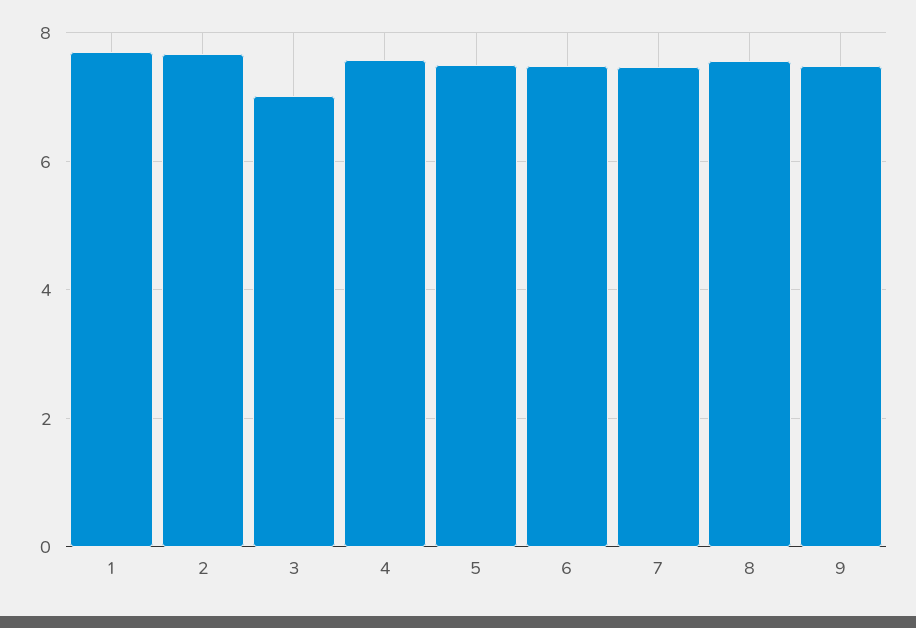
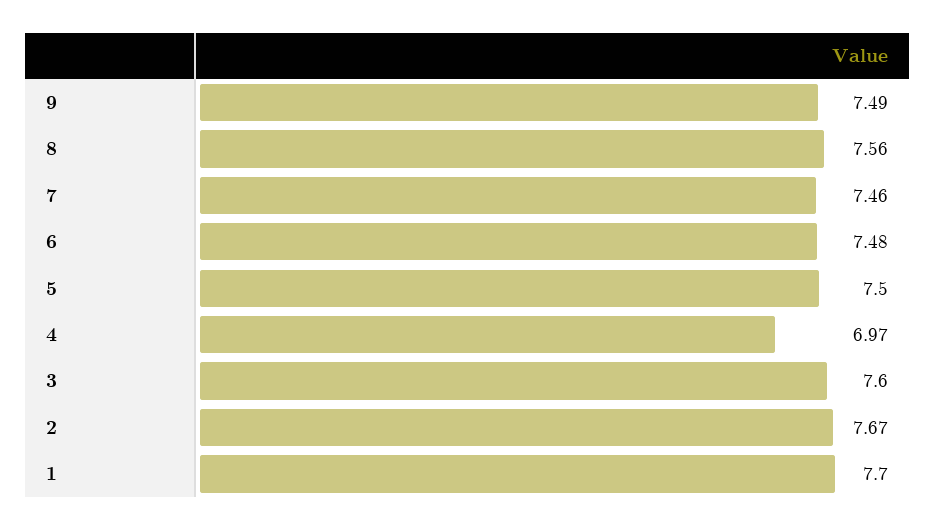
3: 7 -> 7.6
4: 7.6 -> 6.97

